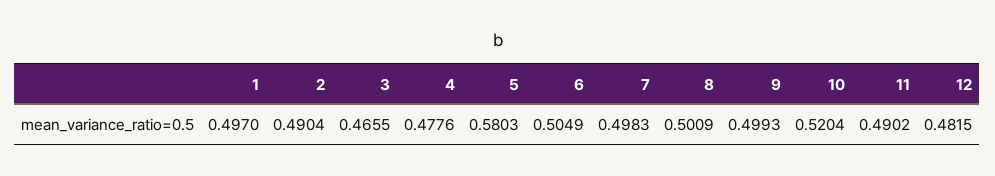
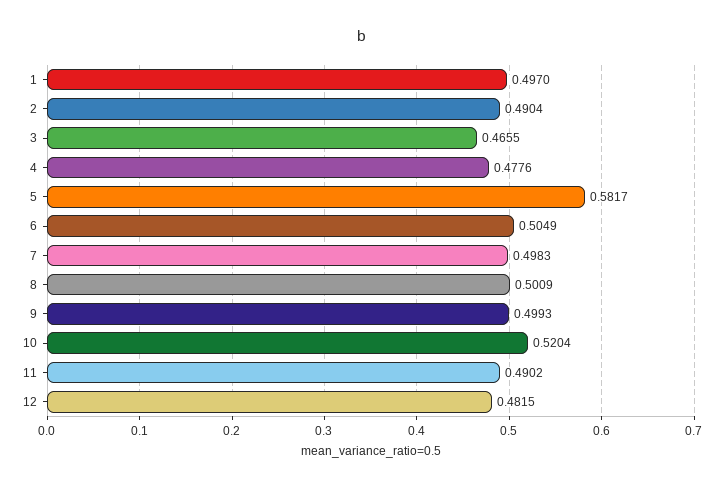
5: 0.5803 -> 0.5817

